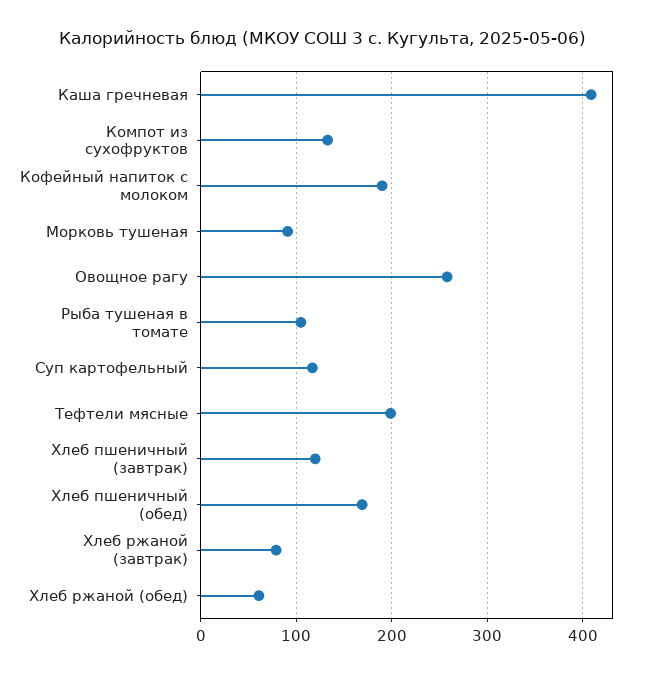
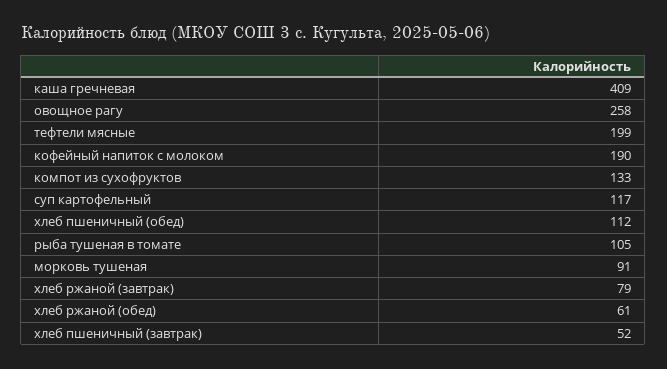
Хлеб пшеничный (завтрак): 120 -> 52
Хлеб пшеничный (обед): 170 -> 112

